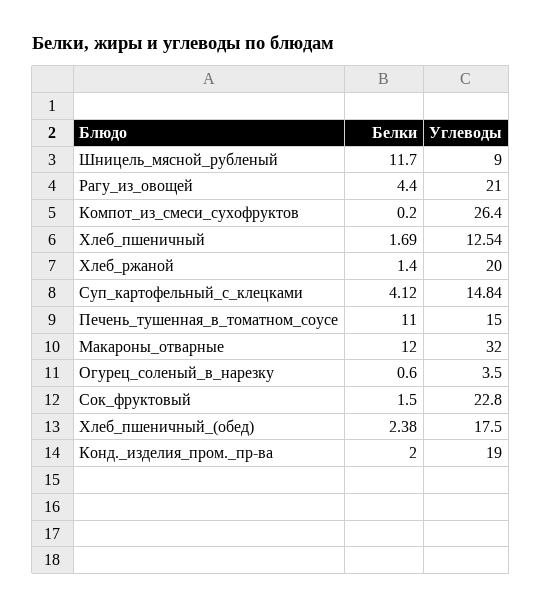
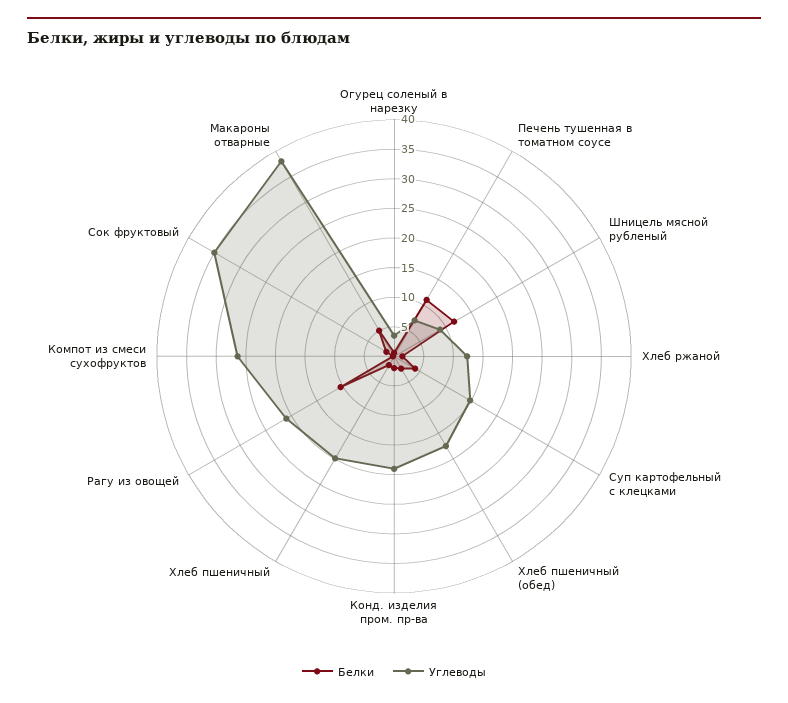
Белки, Рагу_из_овощей: 4.4 -> 10
Углеводы, Хлеб_пшеничный: 12.54 -> 20
Углеводы, Хлеб_ржаной: 20 -> 12.5
Углеводы, Печень_тушенная_в_томатном_соусе: 15 -> 7.5
Белки, Макароны_отварные: 12 -> 5
Углеводы, Макароны_отварные: 32 -> 37.5
Углеводы, Сок_фруктовый: 22.8 -> 35

